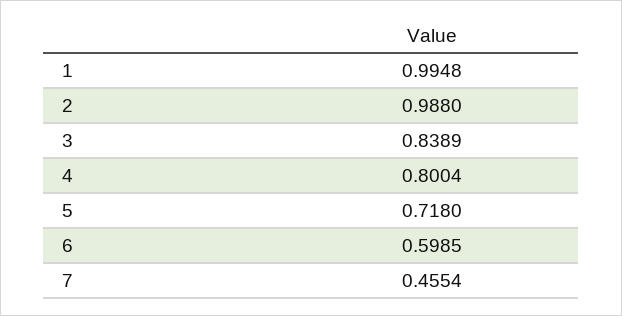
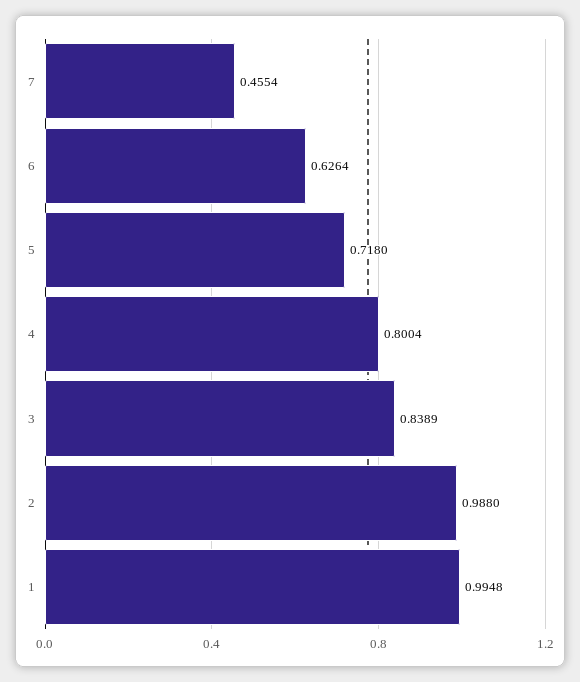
6: 0.5985 -> 0.6264

